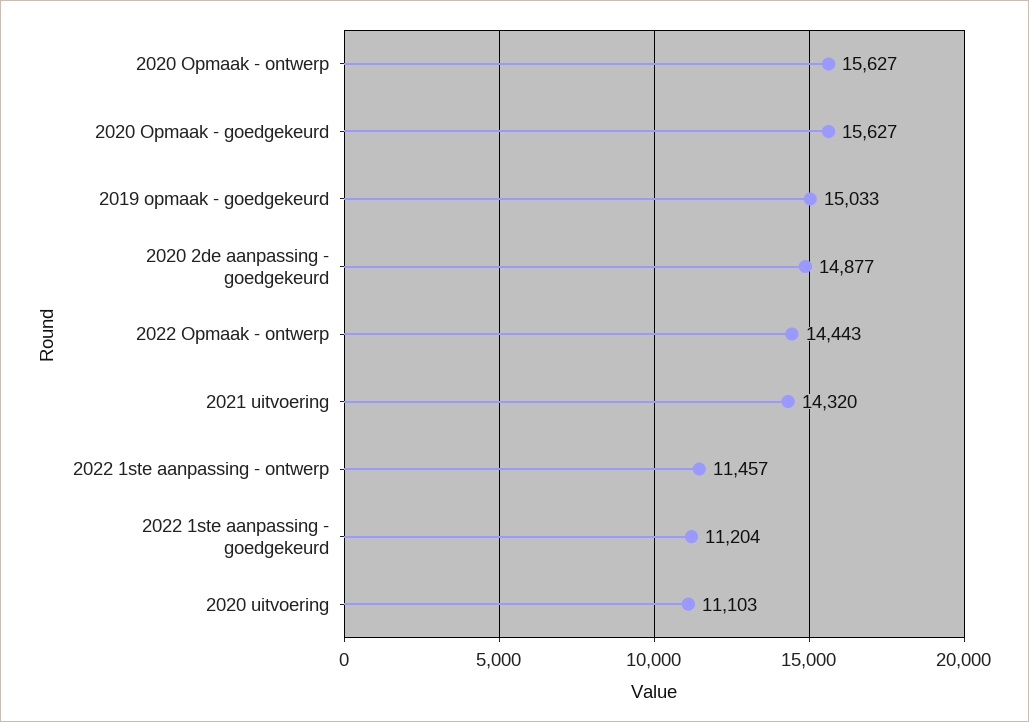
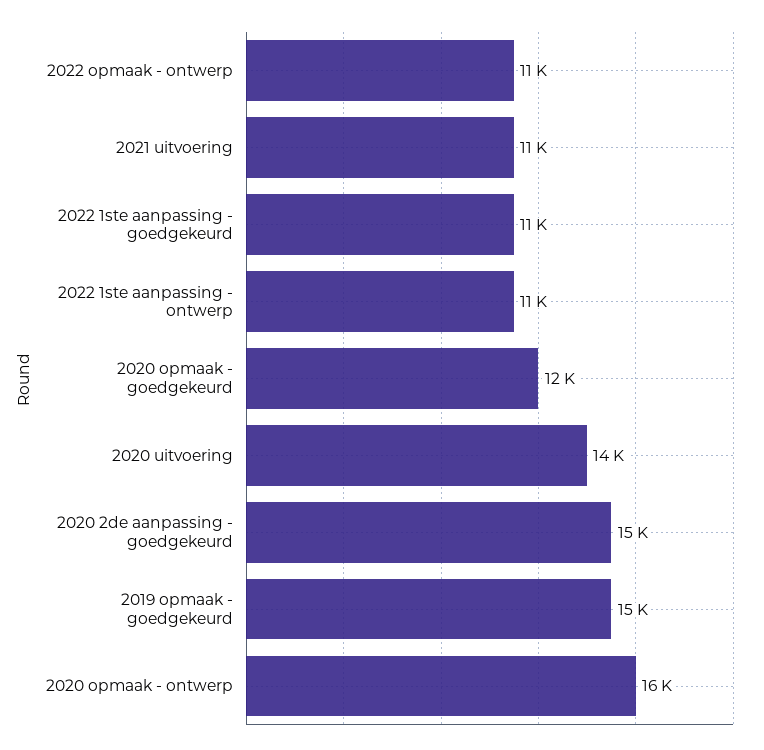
2020 Opmaak - goedgekeurd: 15627 -> 12000
2022 Opmaak - ontwerp: 14443 -> 11000
2021 uitvoering: 14320 -> 11000
2020 uitvoering: 11103 -> 14000

